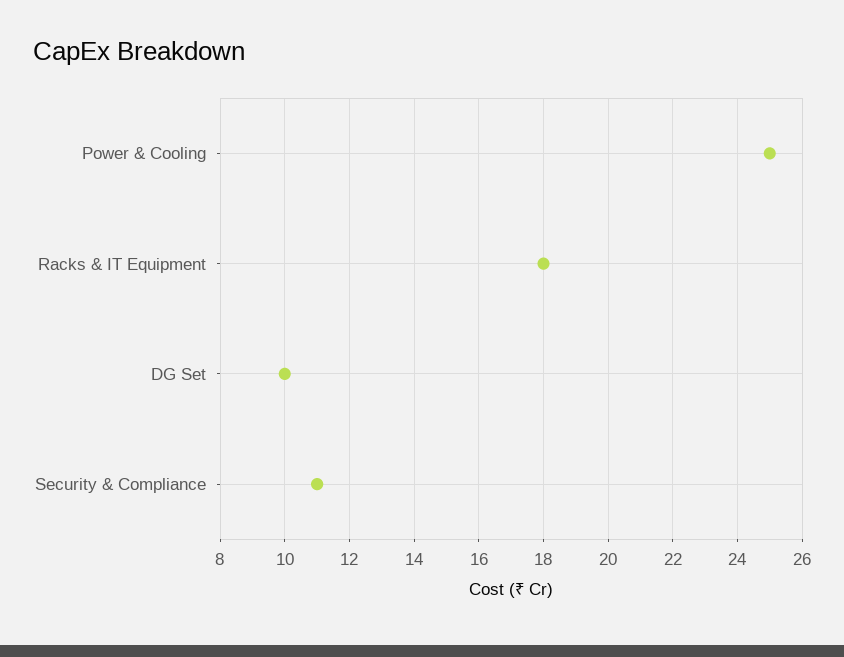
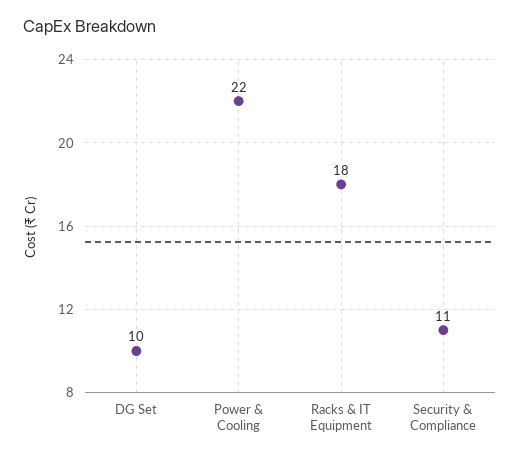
Power & Cooling: 25 -> 22

